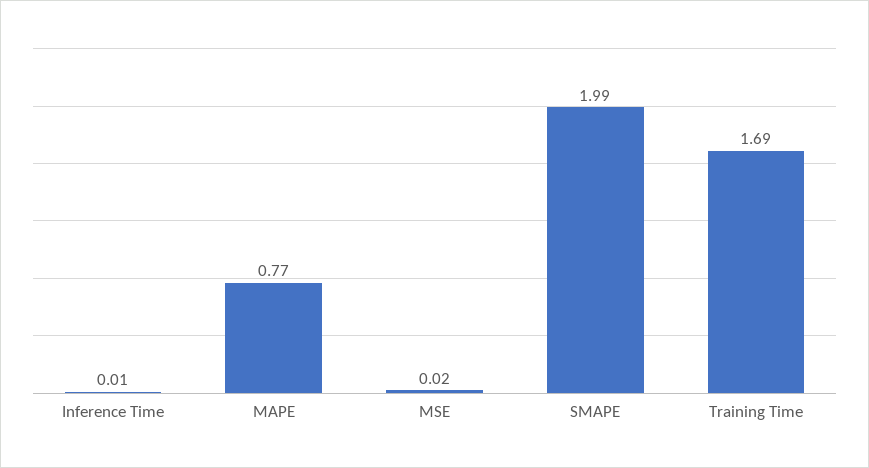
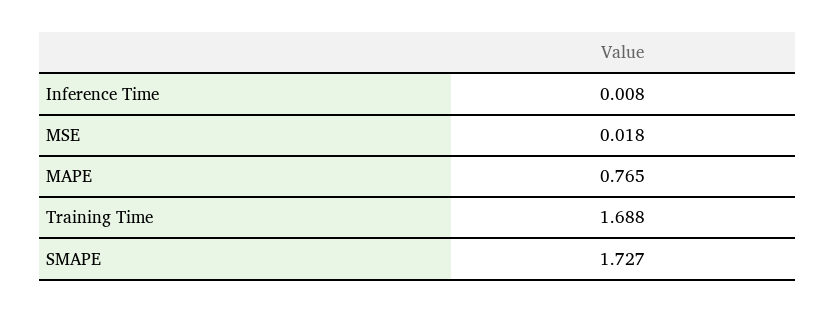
SMAPE: 1.99 -> 1.727

